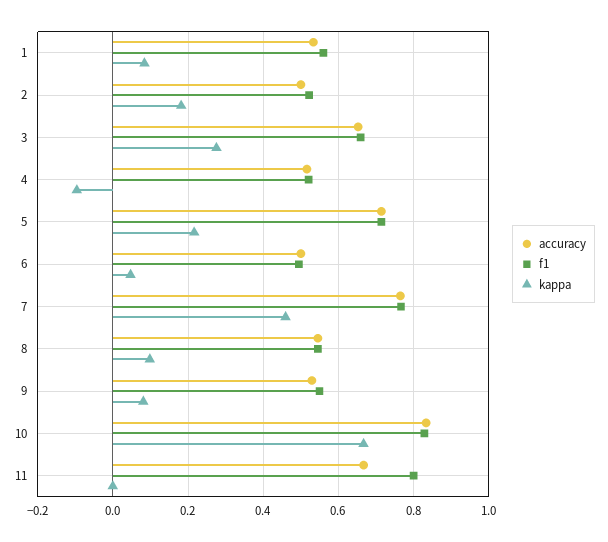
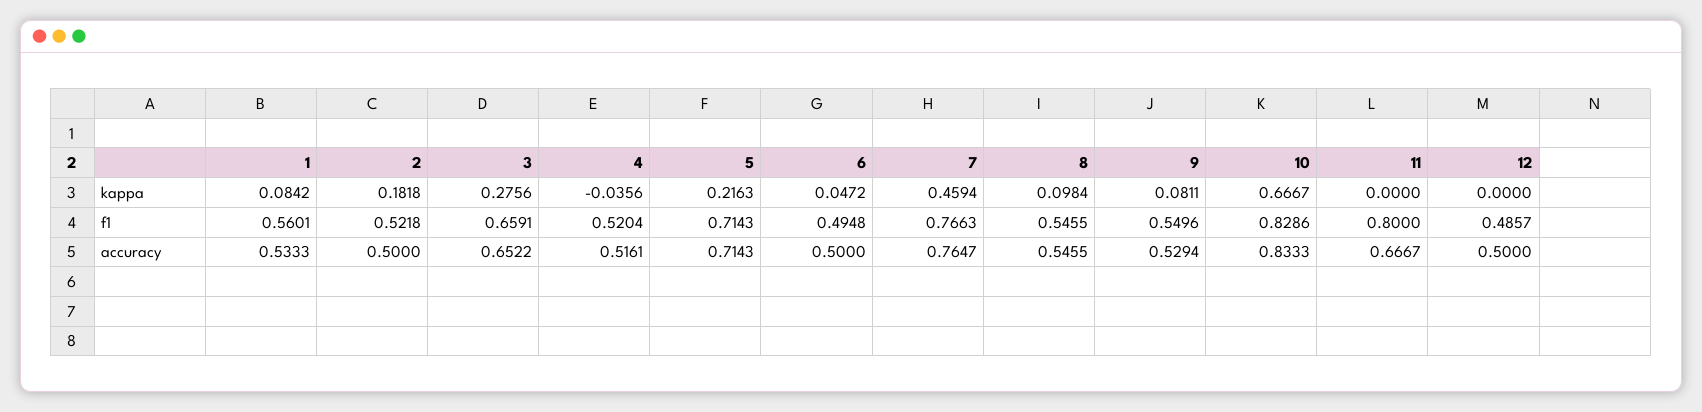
kappa, 4: -0.1 -> -0.0356
kappa, 12: none -> 0
f1, 12: none -> 0.4857
accuracy, 12: none -> 0.5

